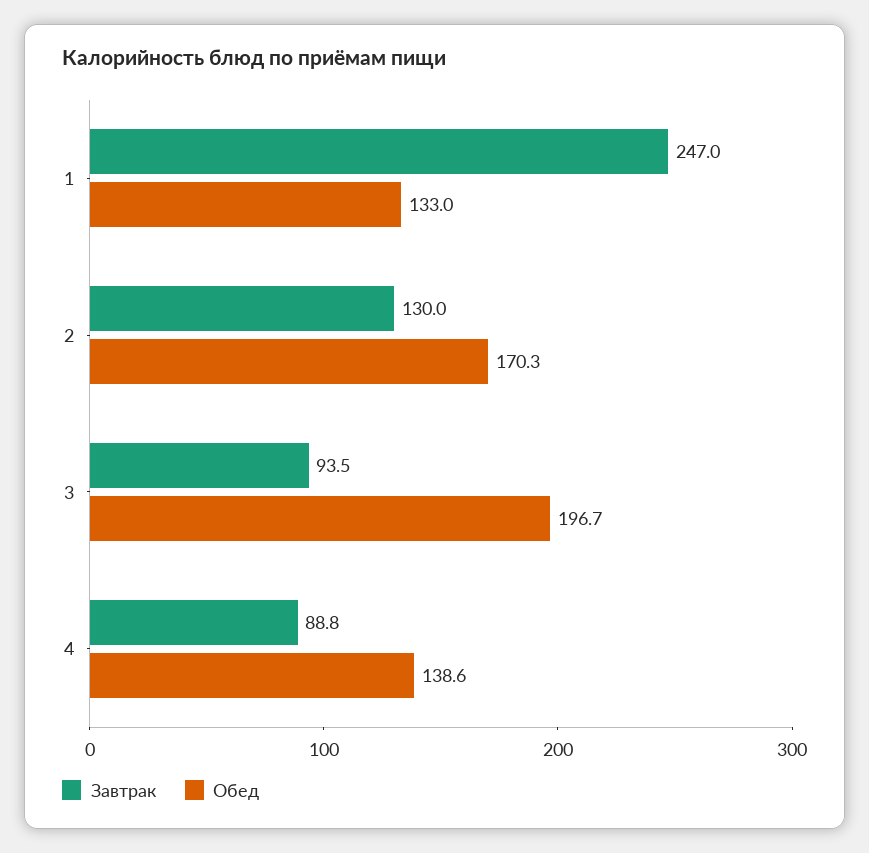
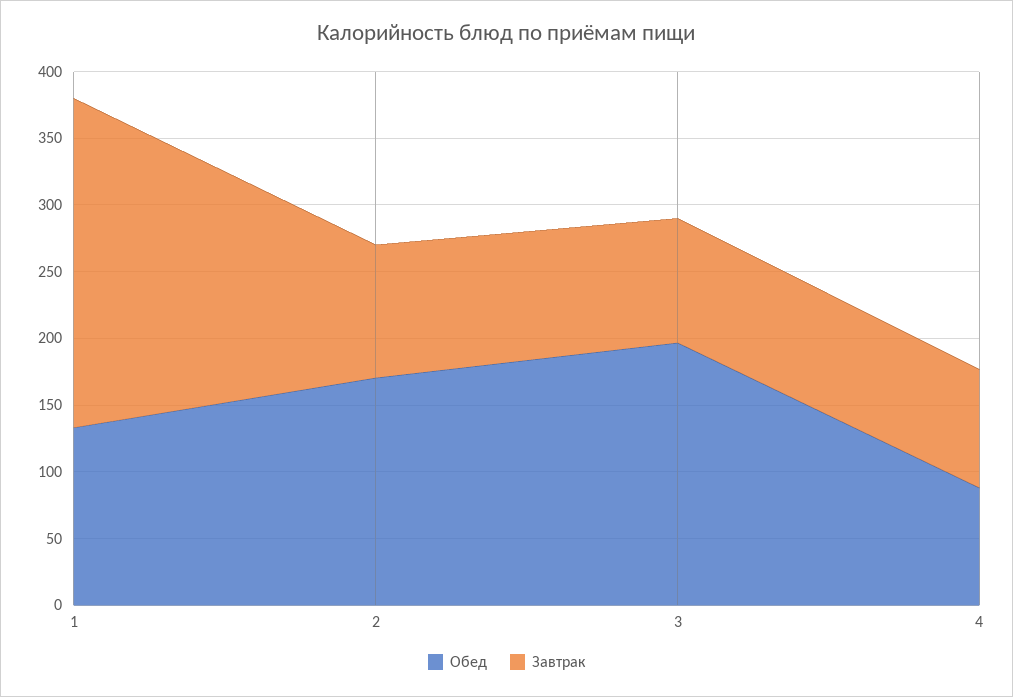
Завтрак, 2: 130 -> 100
Обед, 4: 138.6 -> 90

